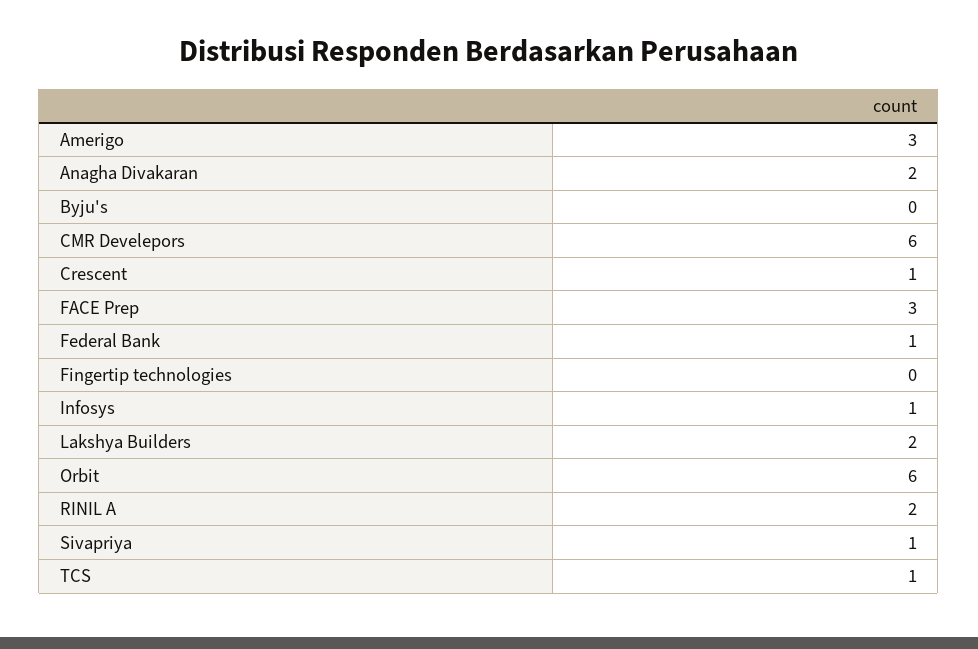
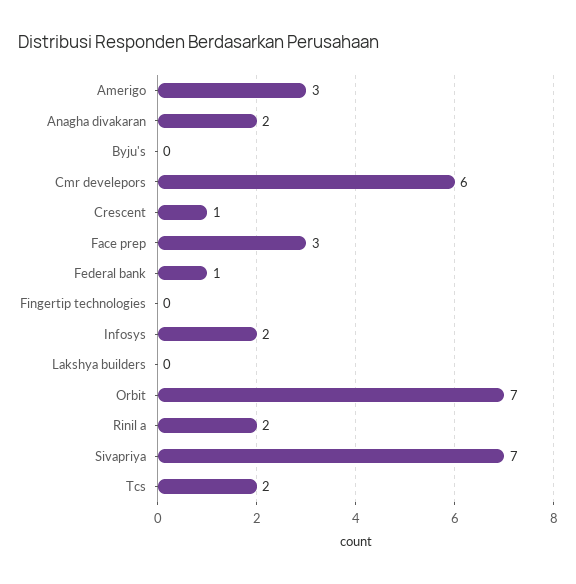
Infosys: 1 -> 2
Lakshya Builders: 2 -> 0
Orbit: 6 -> 7
Sivapriya: 1 -> 7
TCS: 1 -> 2

